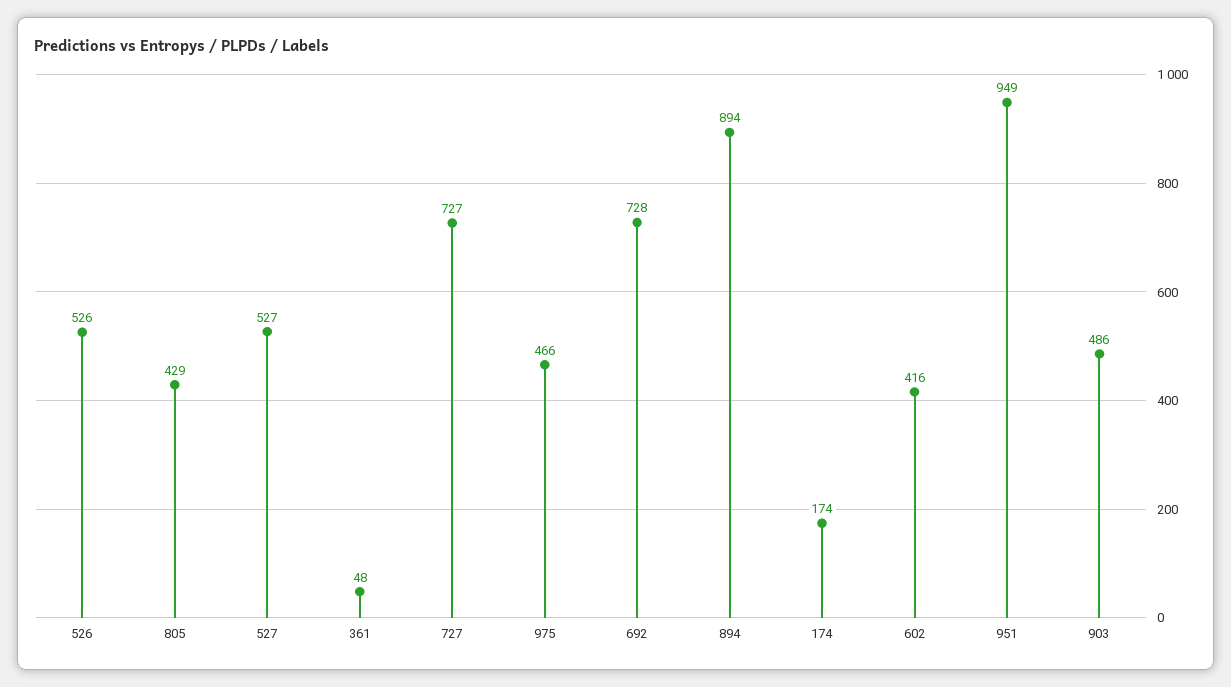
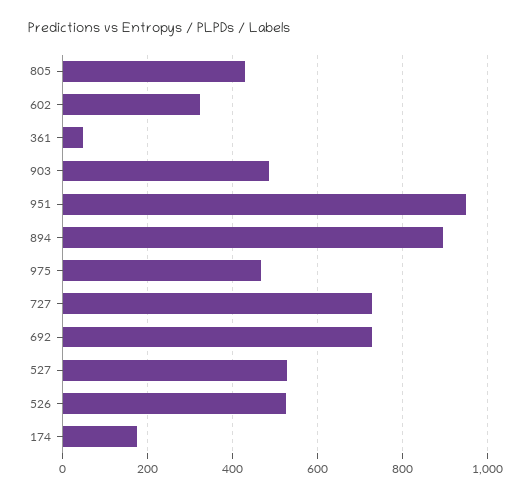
602: 416 -> 320

